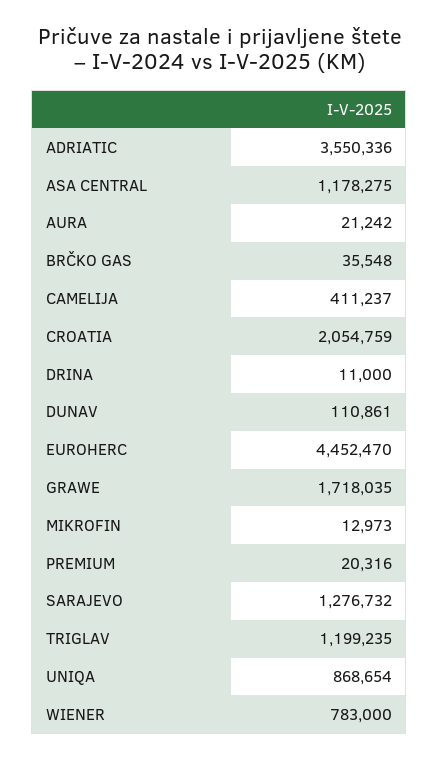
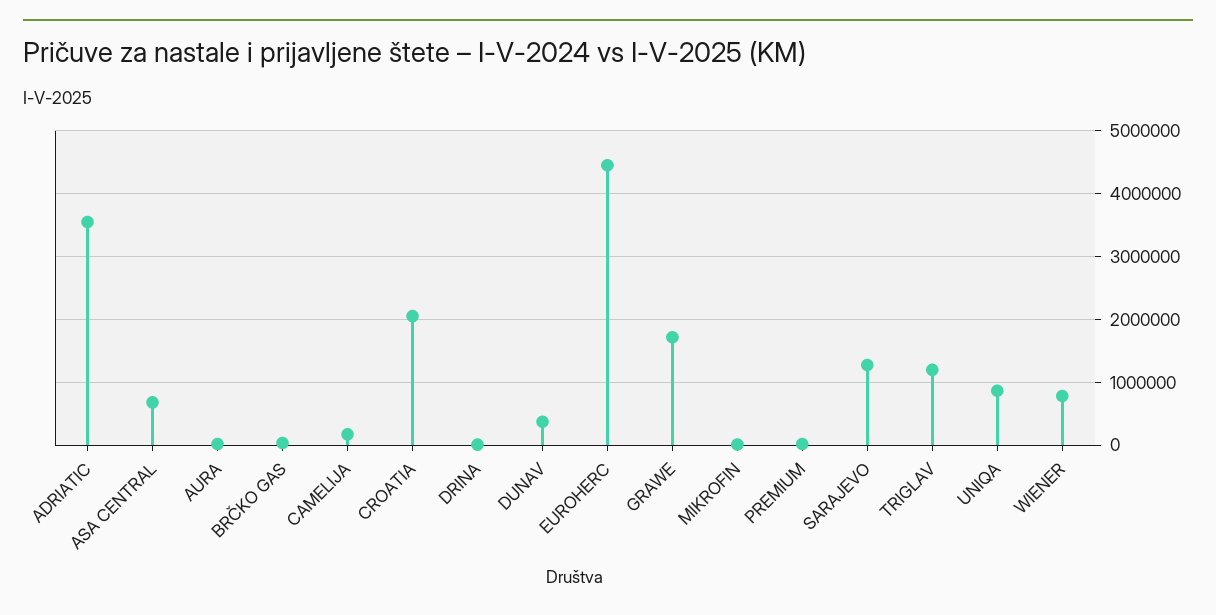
ASA CENTRAL: 1178275 -> 700000
CAMELIJA: 411237 -> 200000
DUNAV: 110861 -> 400000

